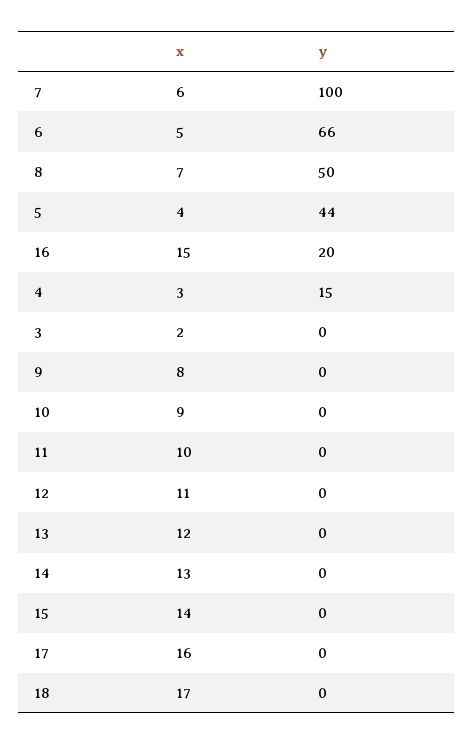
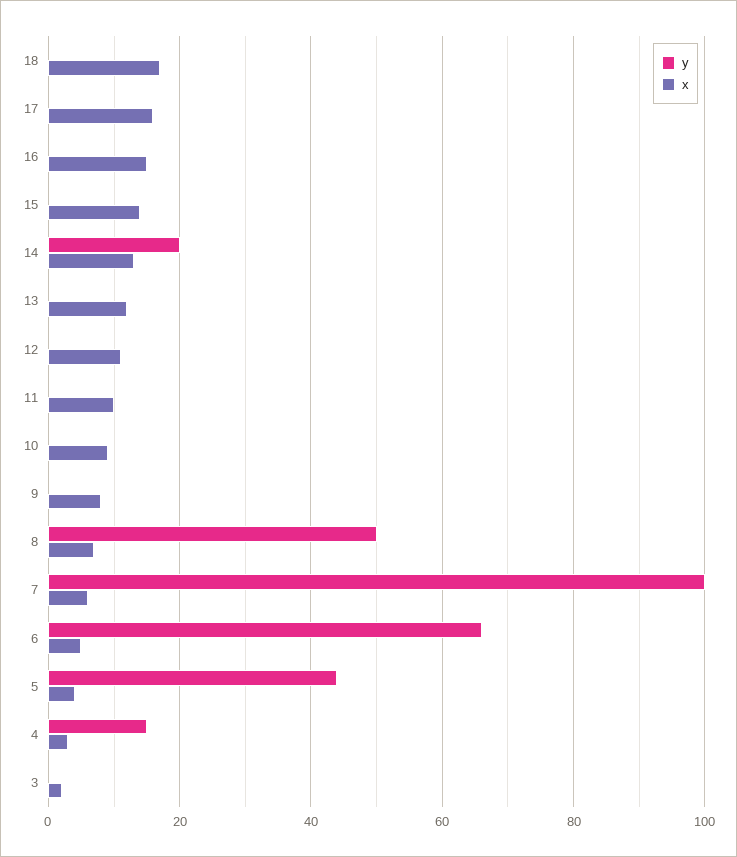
y, 16: 20 -> 0
y, 14: 0 -> 20

